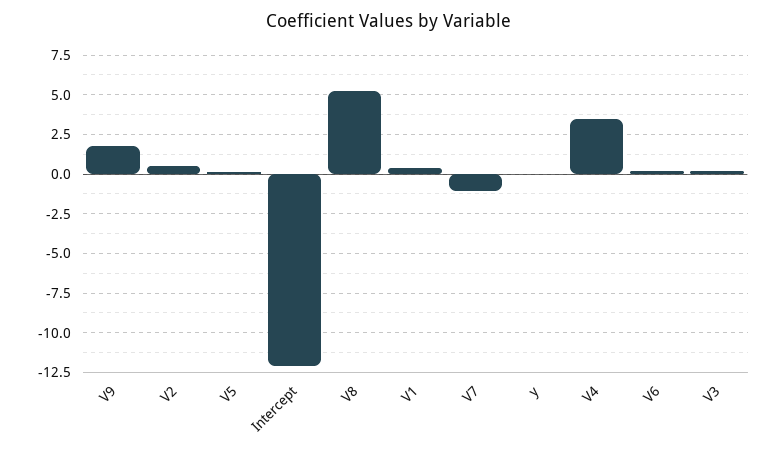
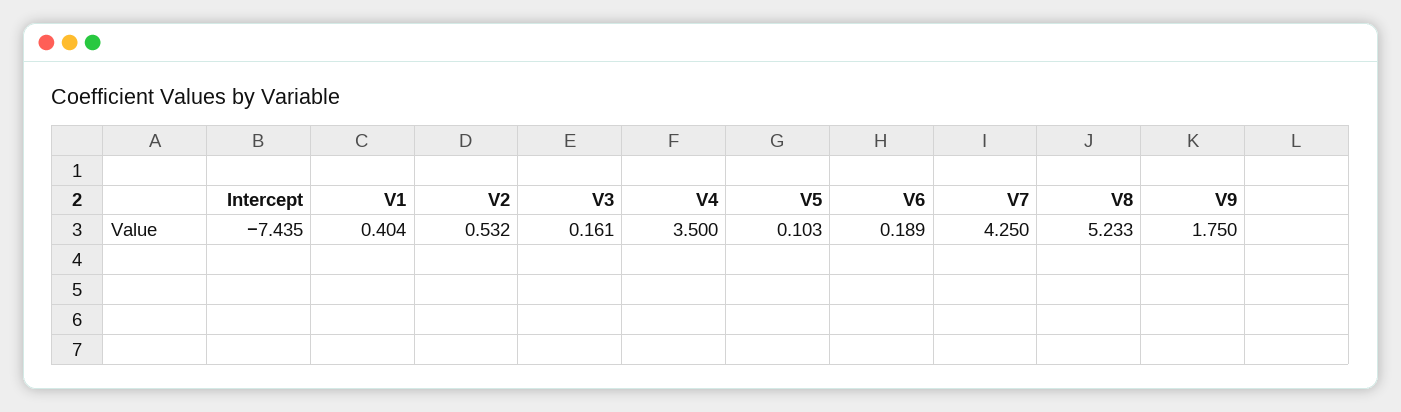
Intercept: -12 -> -7.435
V7: -1 -> 4.25
y: 0 -> none

